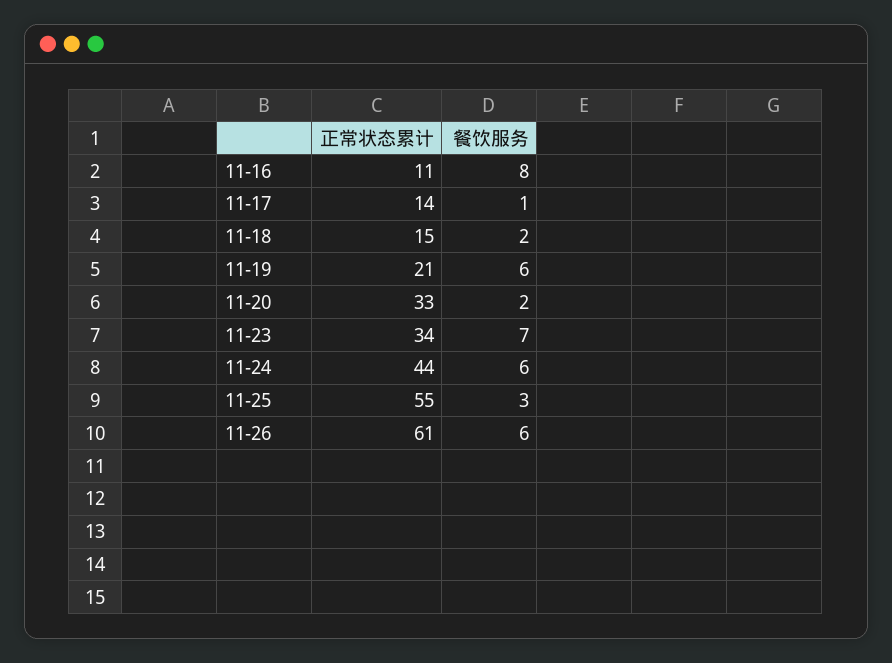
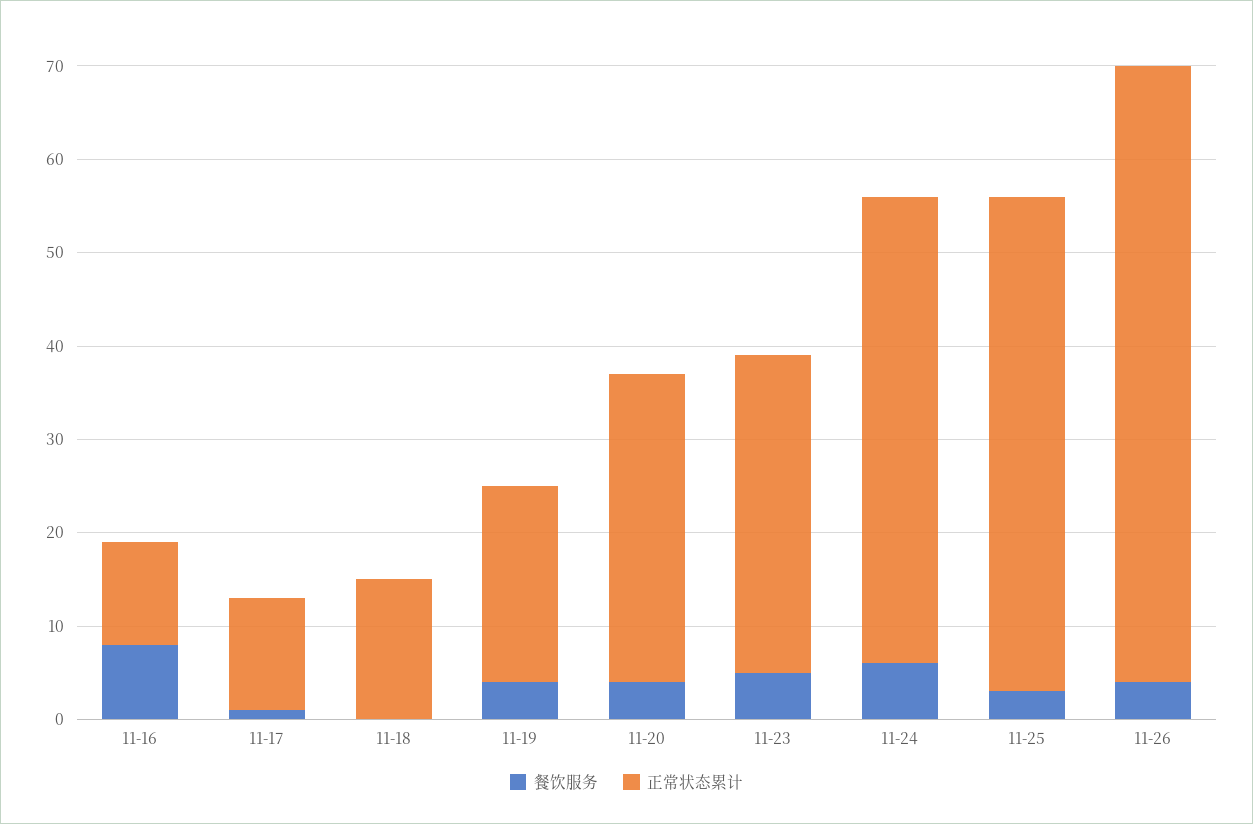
正常状态累计, 11-17: 14 -> 12
餐饮服务, 11-18: 2 -> 0
餐饮服务, 11-19: 6 -> 4
餐饮服务, 11-20: 2 -> 4
餐饮服务, 11-23: 7 -> 5
正常状态累计, 11-24: 44 -> 50
正常状态累计, 11-25: 55 -> 53
正常状态累计, 11-26: 61 -> 66
餐饮服务, 11-26: 6 -> 4

